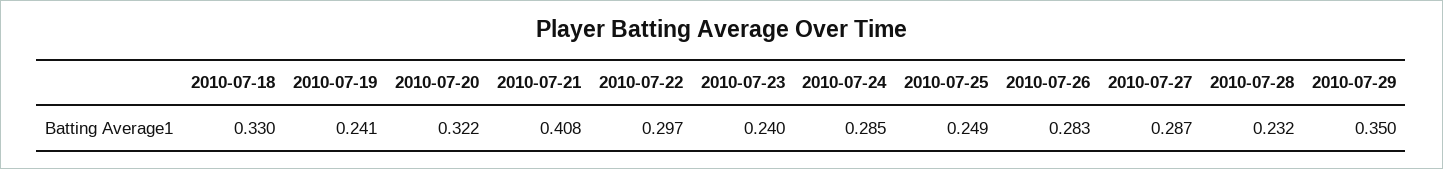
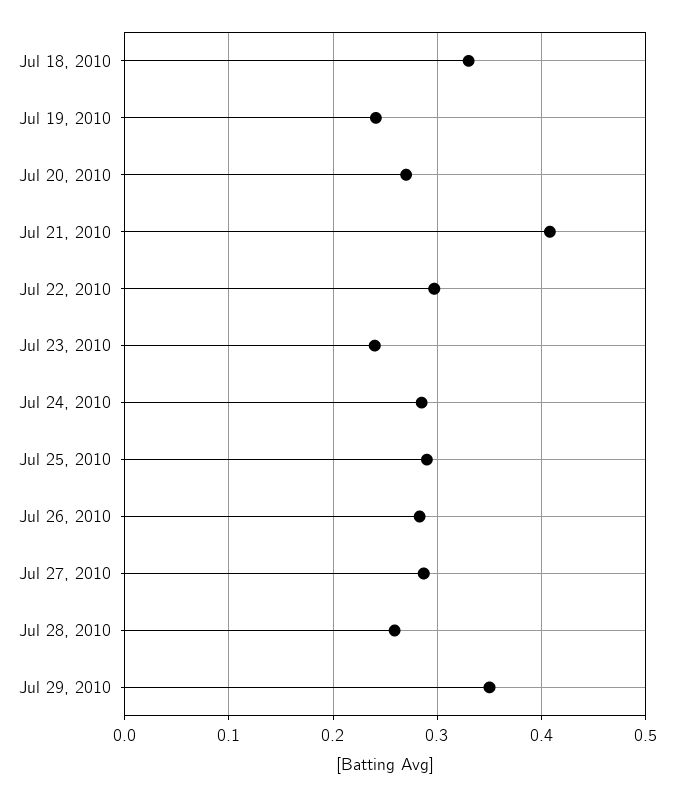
2010-07-20: 0.322 -> 0.27
2010-07-25: 0.249 -> 0.29
2010-07-28: 0.232 -> 0.26

